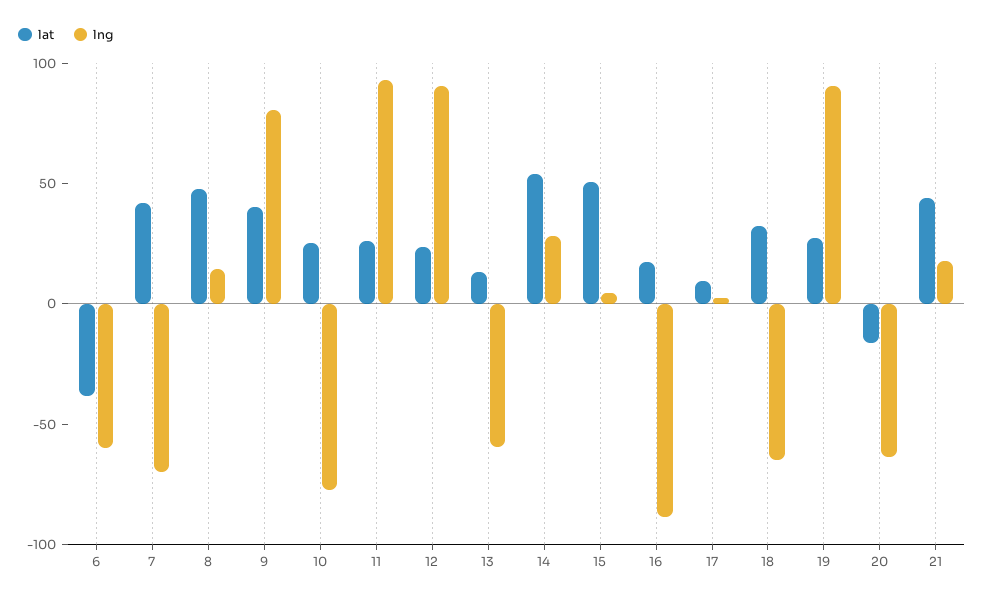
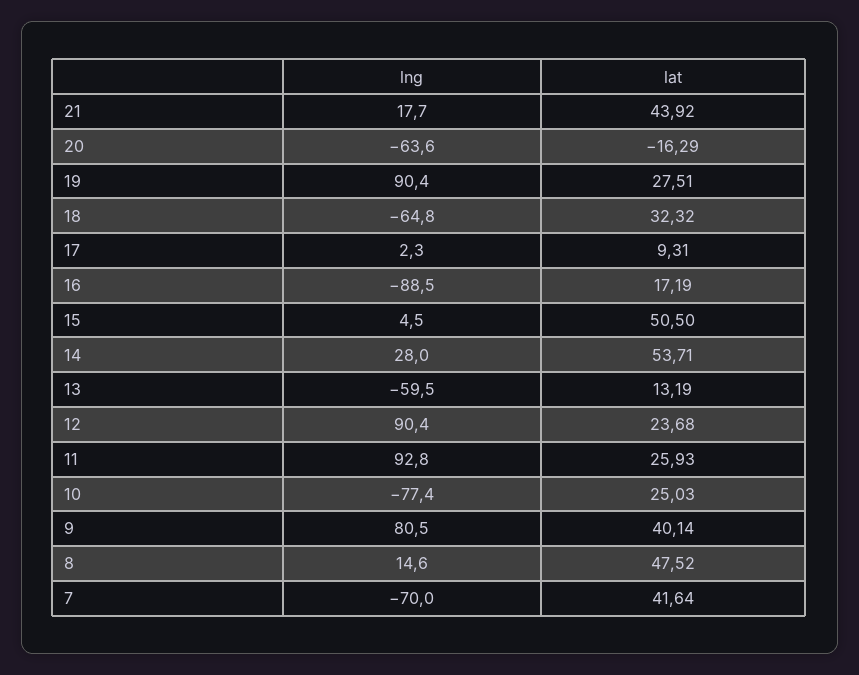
lat, 6: -40 -> none
lng, 6: -60 -> none

